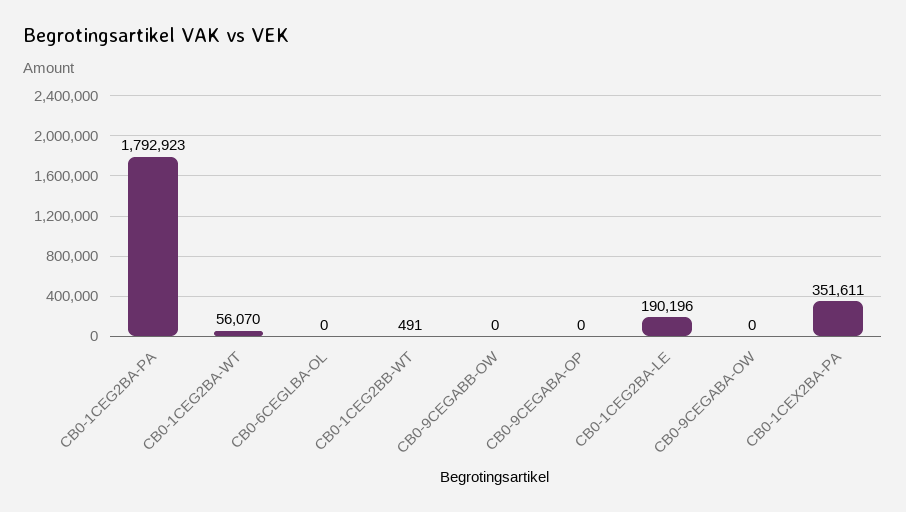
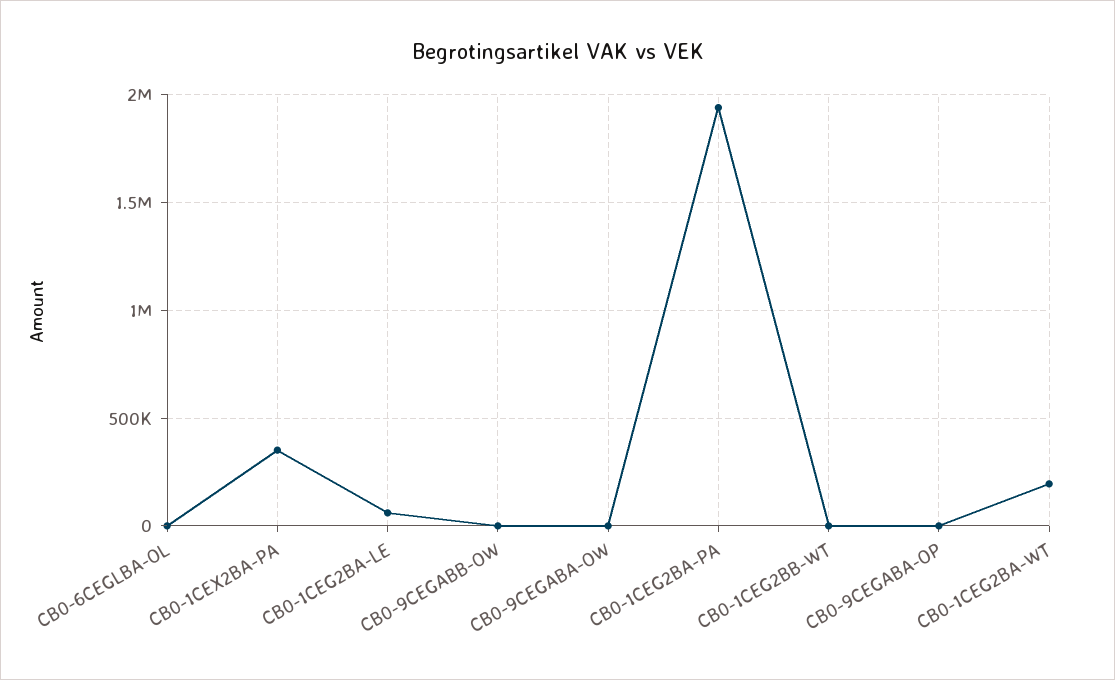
CB0-1CEG2BA-PA: 1792923 -> 1950000
CB0-1CEG2BA-WT: 56070 -> 200000
CB0-1CEG2BA-LE: 190196 -> 50000

